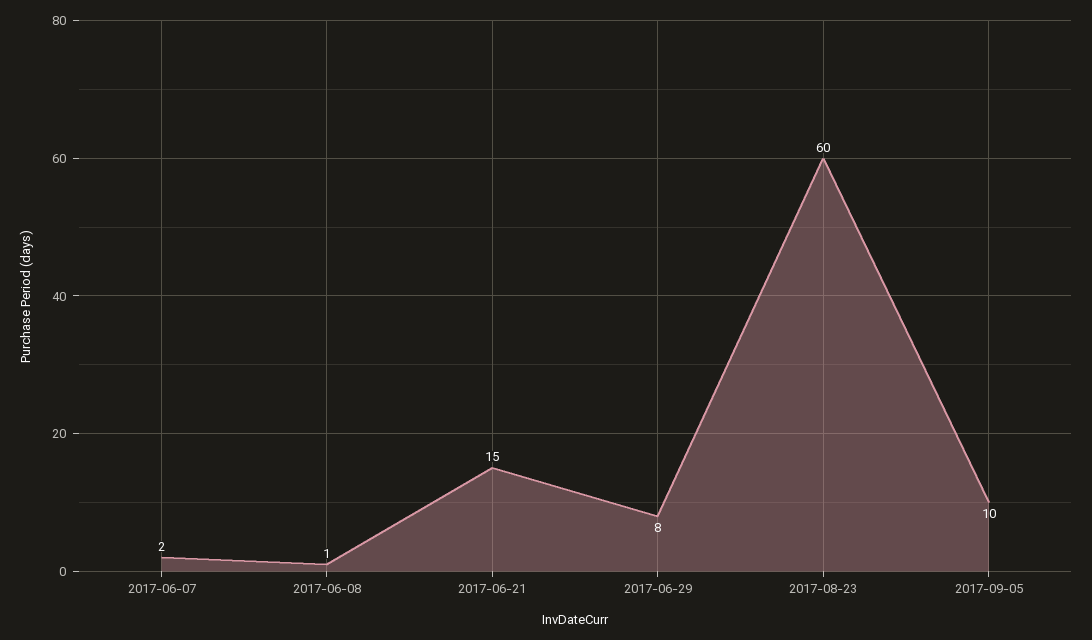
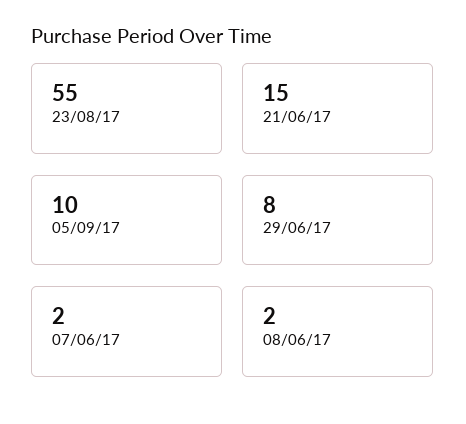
2017-06-08: 1 -> 2
2017-08-23: 60 -> 55

